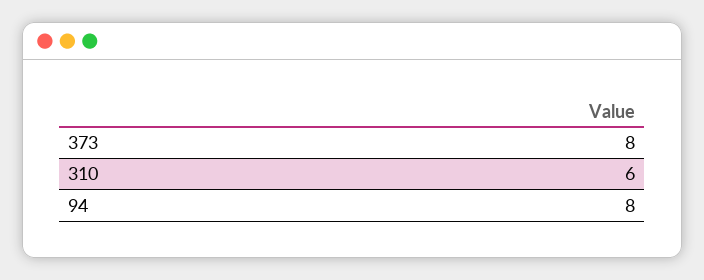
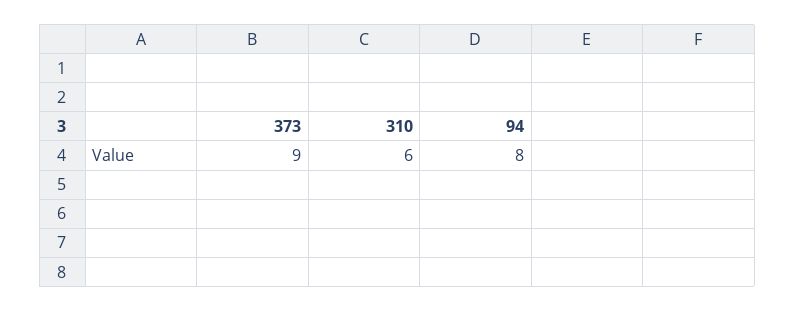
373: 8 -> 9

